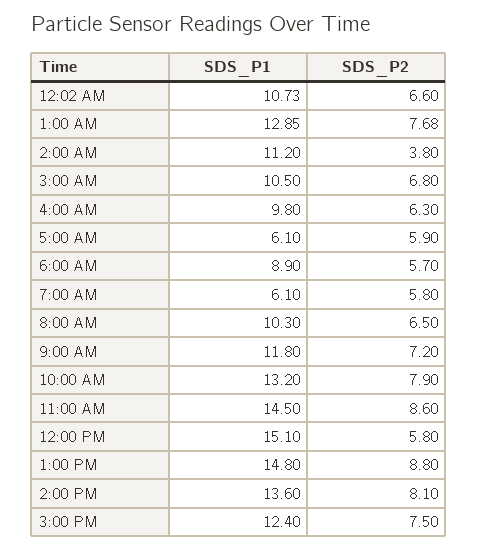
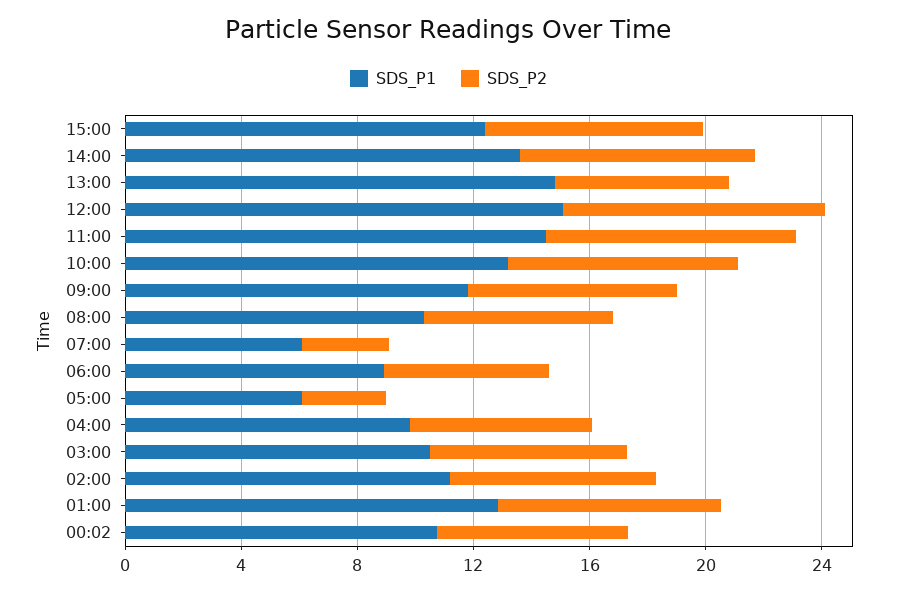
SDS_P2, 2:00 AM: 3.8 -> 7
SDS_P2, 5:00 AM: 5.9 -> 3
SDS_P2, 7:00 AM: 5.8 -> 3
SDS_P2, 12:00 PM: 5.8 -> 9
SDS_P2, 1:00 PM: 8.8 -> 6

